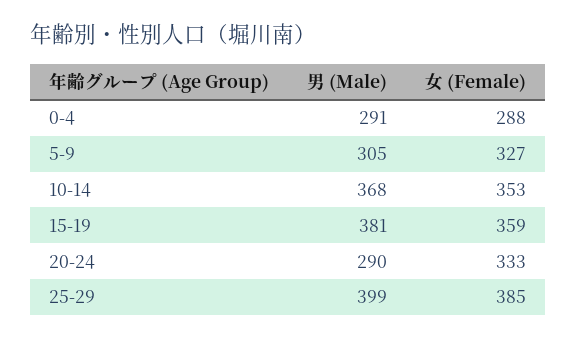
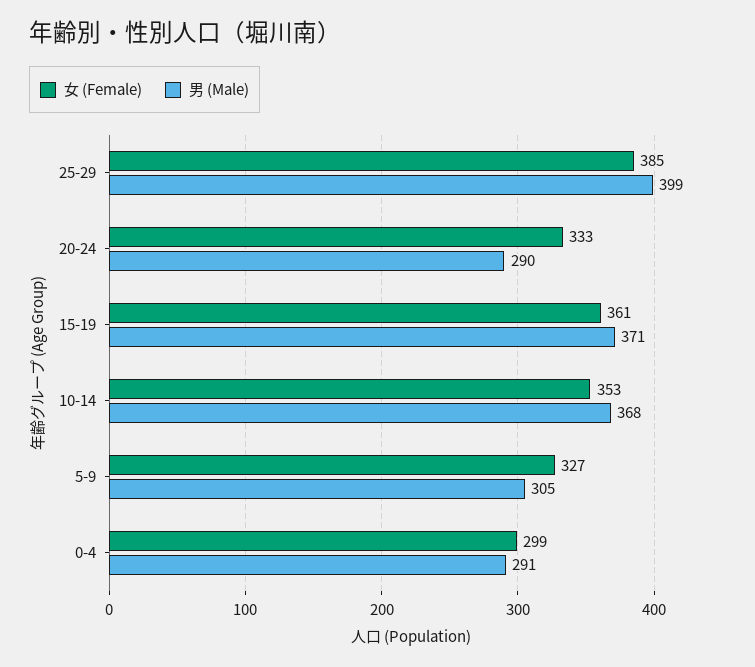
女 (Female), 0-4: 288 -> 299
男 (Male), 15-19: 381 -> 371
女 (Female), 15-19: 359 -> 361

